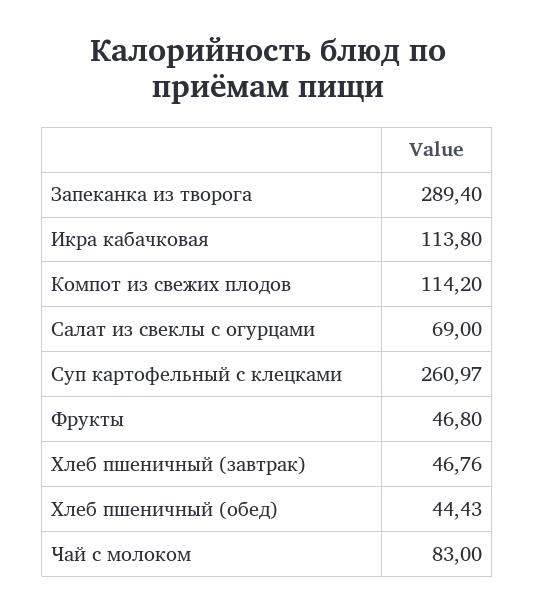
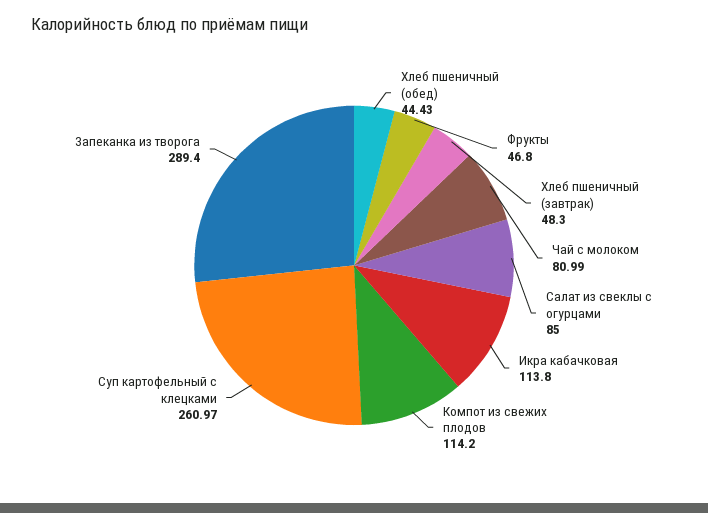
Салат из свеклы с огурцами: 69 -> 85
Хлеб пшеничный (завтрак): 46.76 -> 48.3
Чай с молоком: 83 -> 80.99

